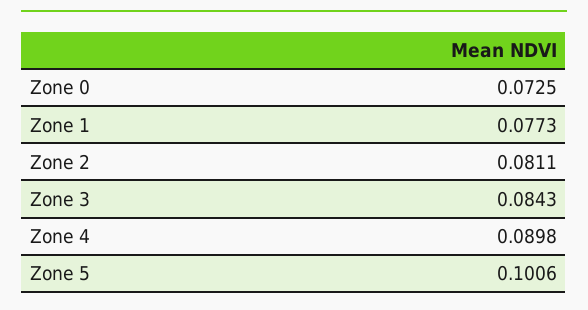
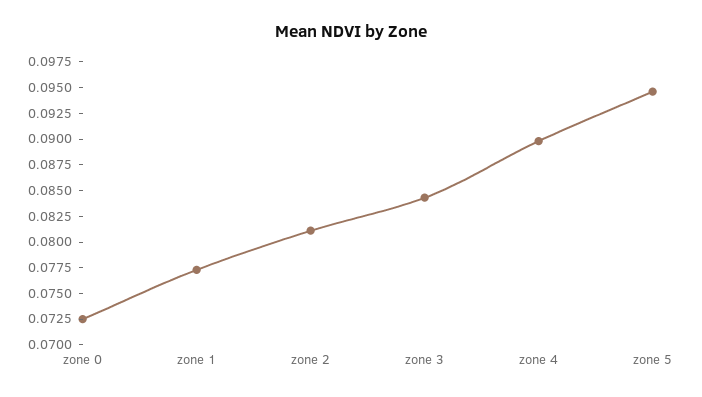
Zone 5: 0.1006 -> 0.095

